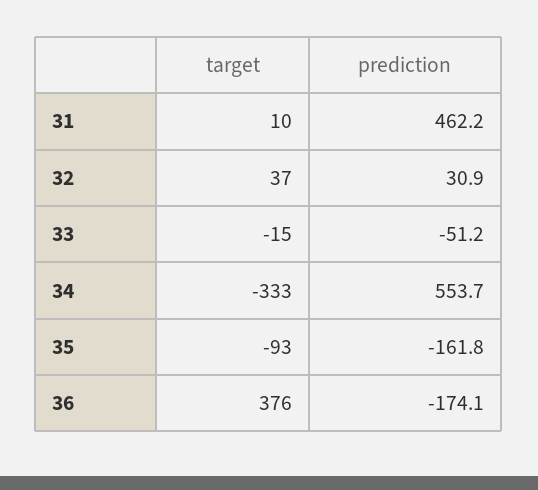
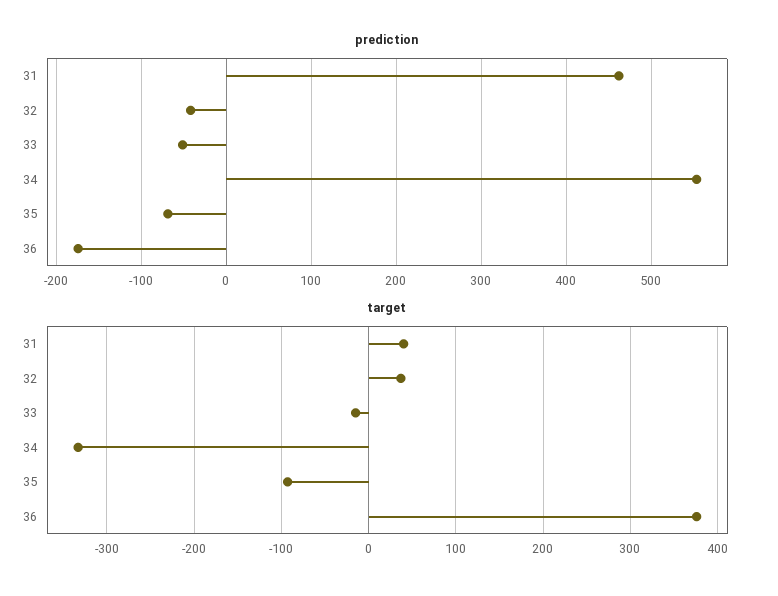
target, 31: 10 -> 40
prediction, 32: 30.9 -> -40
prediction, 35: -161.8 -> -70

